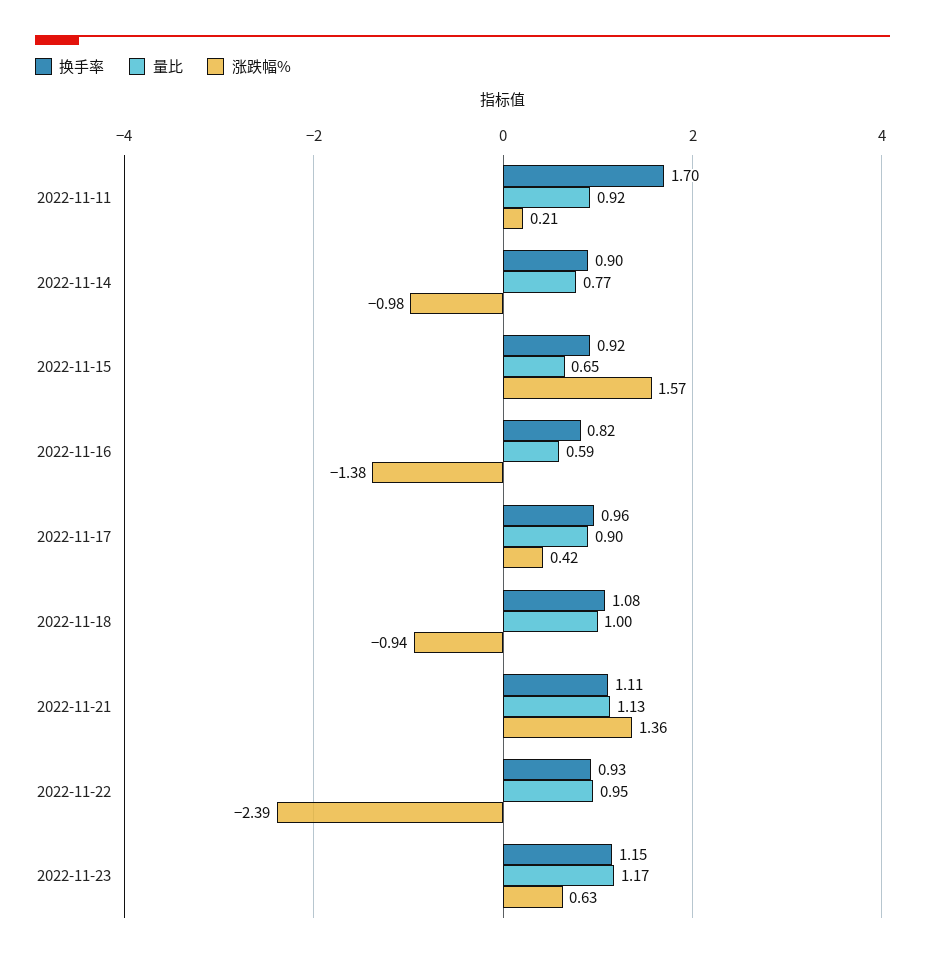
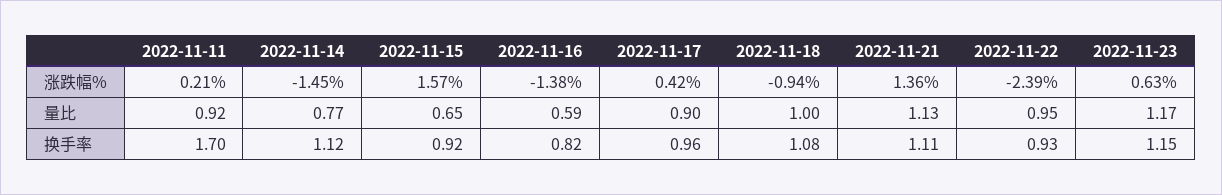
换手率, 2022-11-14: 0.9 -> 1.12
涨跌幅%, 2022-11-14: -0.98 -> -1.45

